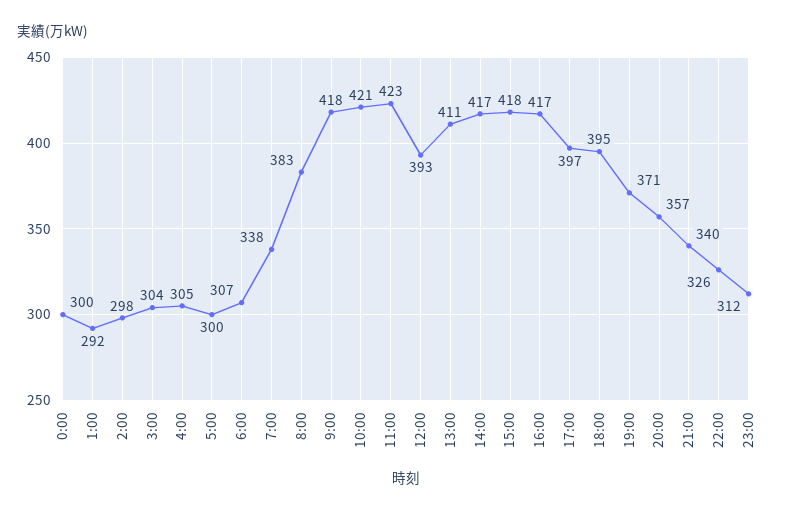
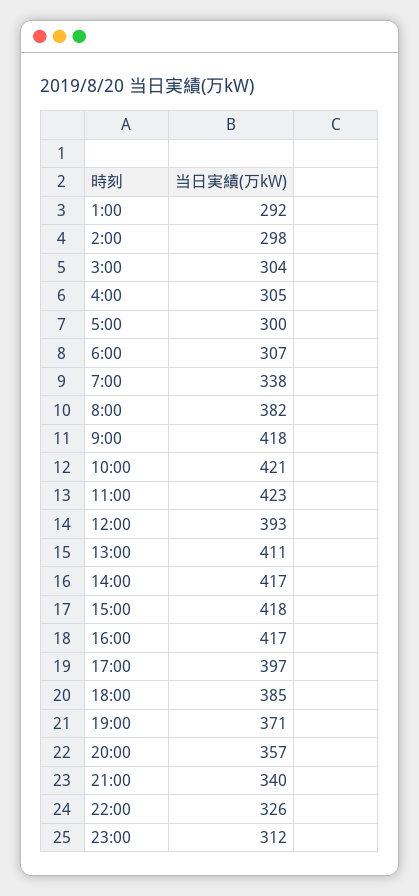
0:00: 300 -> none
8:00: 383 -> 382
18:00: 395 -> 385

